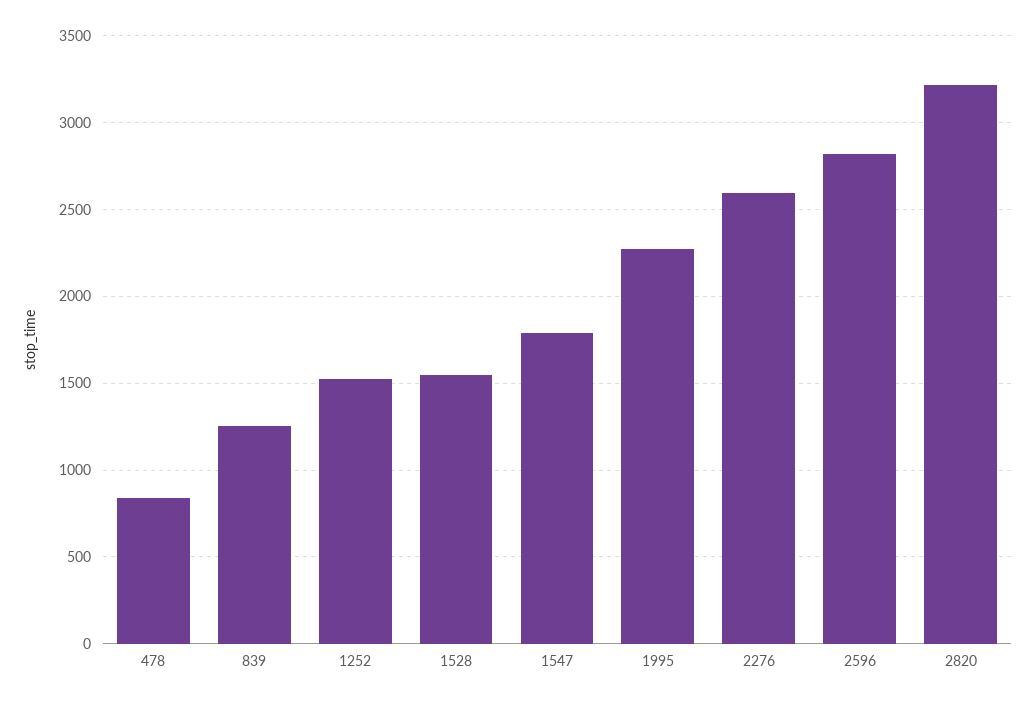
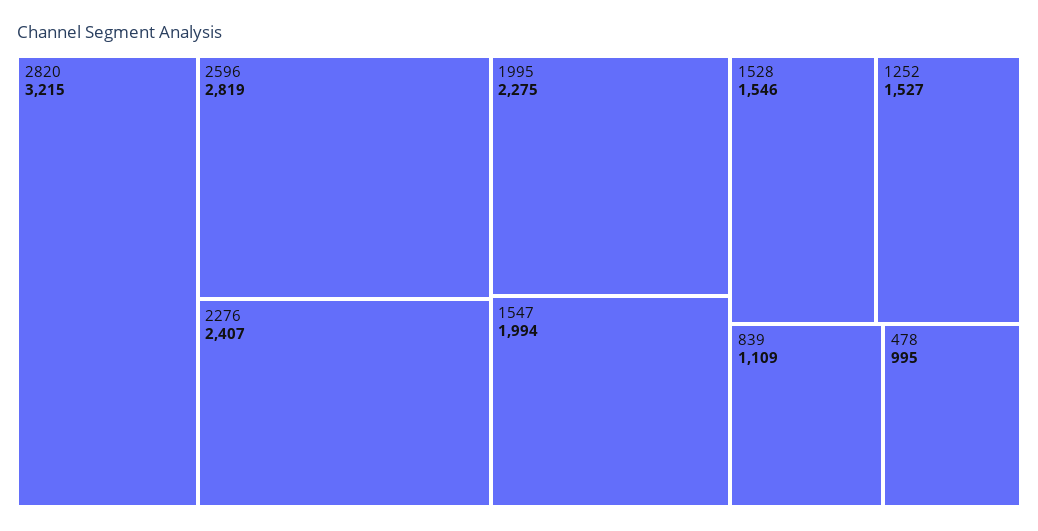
478: 850 -> 995
839: 1250 -> 1109
1547: 1800 -> 1994
2276: 2600 -> 2407

